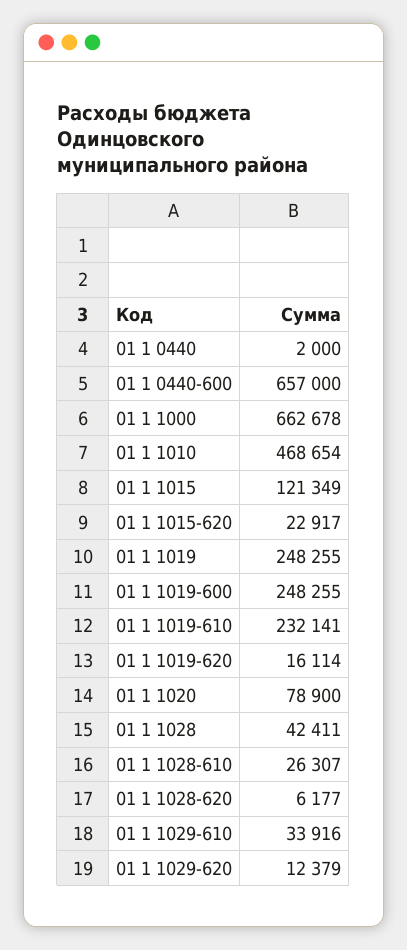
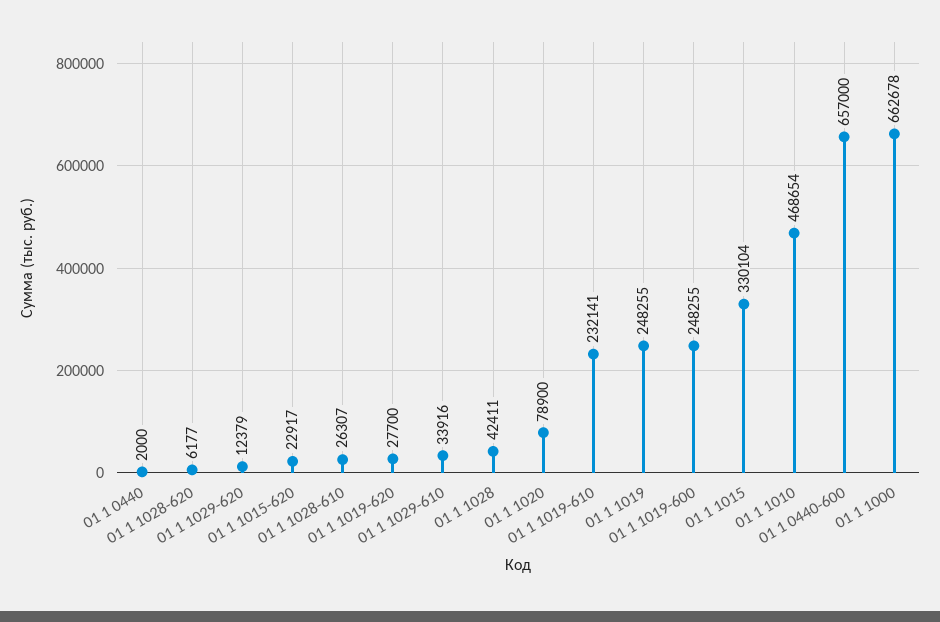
01 1 1015: 121349 -> 330104
01 1 1019-620: 16114 -> 27700

